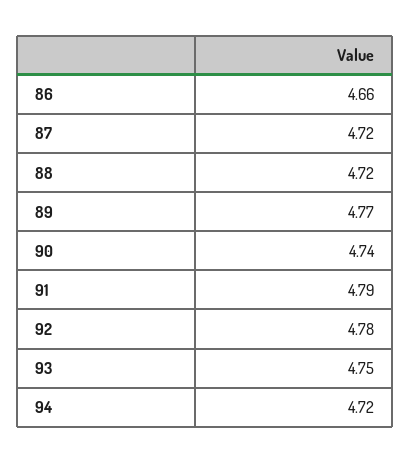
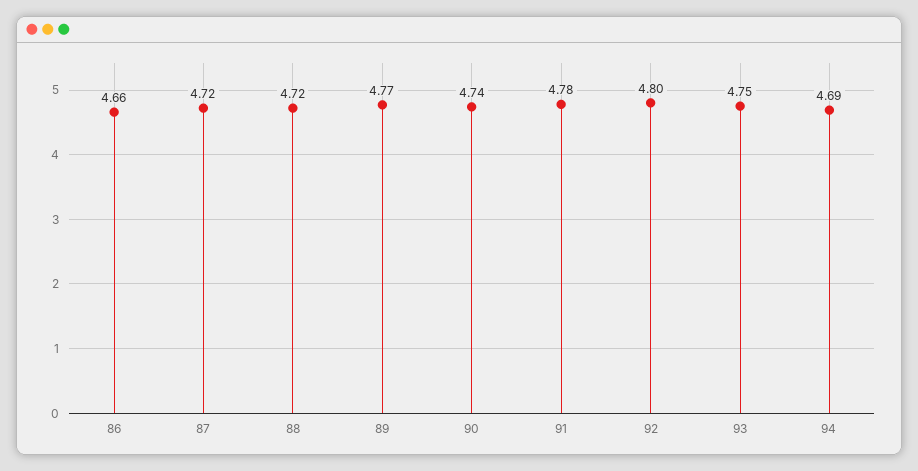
91: 4.79 -> 4.78
92: 4.78 -> 4.8
94: 4.72 -> 4.69

